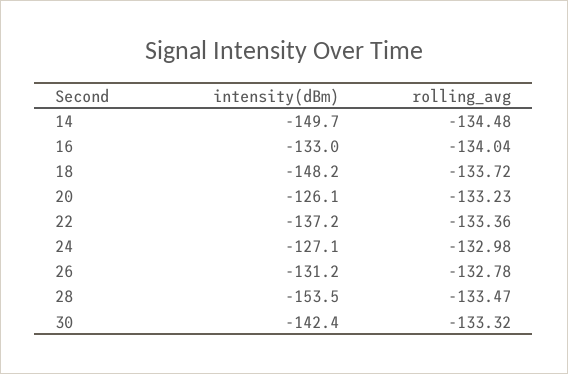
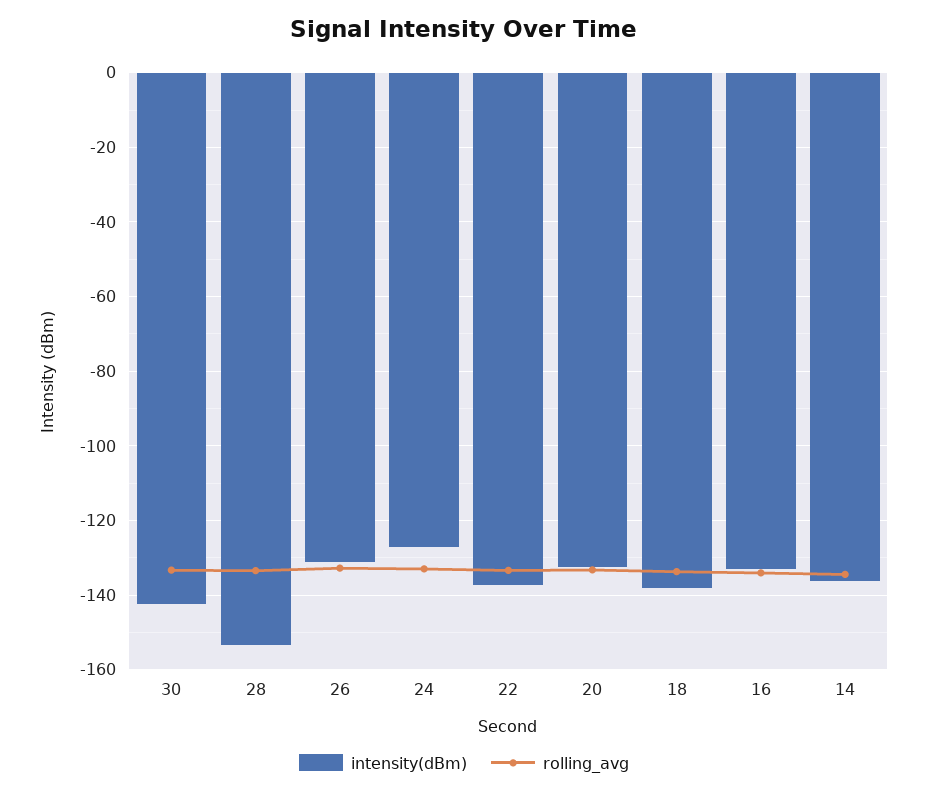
intensity(dBm), 14: -149.7 -> -136
intensity(dBm), 18: -148.2 -> -138
intensity(dBm), 20: -126.1 -> -132

